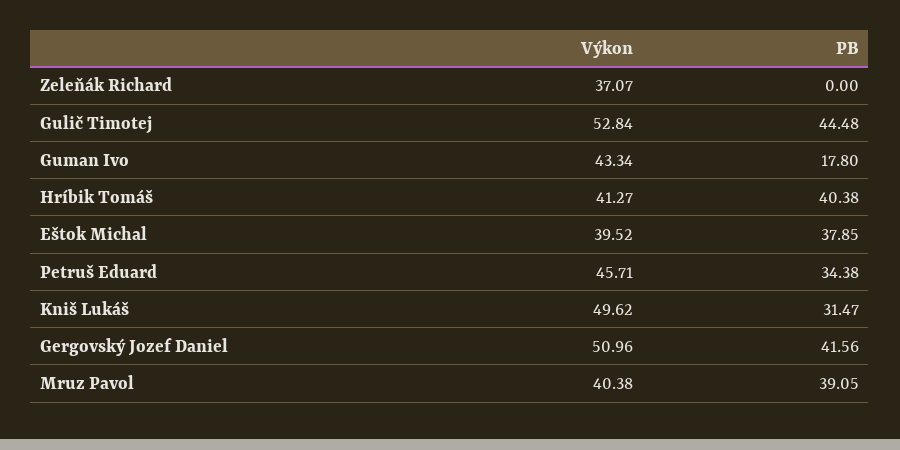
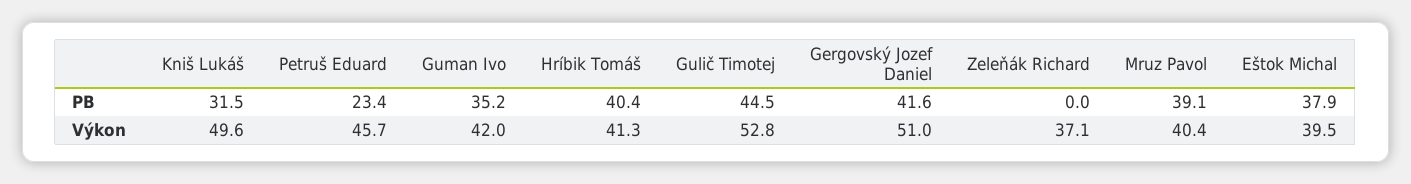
Výkon, Guman Ivo: 43.34 -> 42
PB, Guman Ivo: 17.8 -> 35.2
PB, Petruš Eduard: 34.38 -> 23.4

